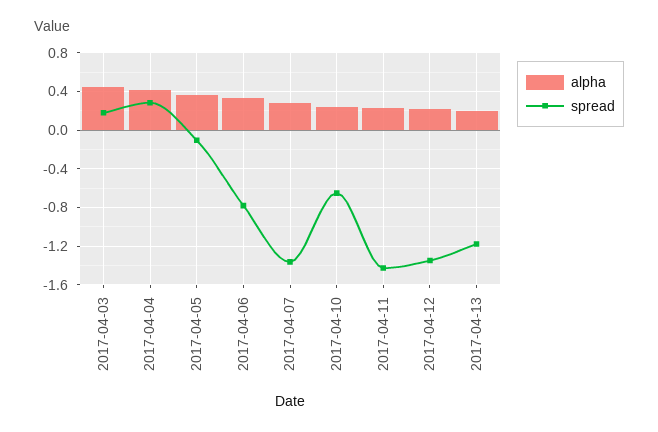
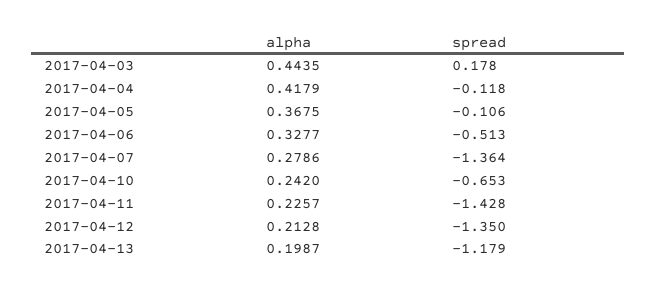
spread, 2017-04-04: 0.3 -> -0.118
spread, 2017-04-06: -0.8 -> -0.513

